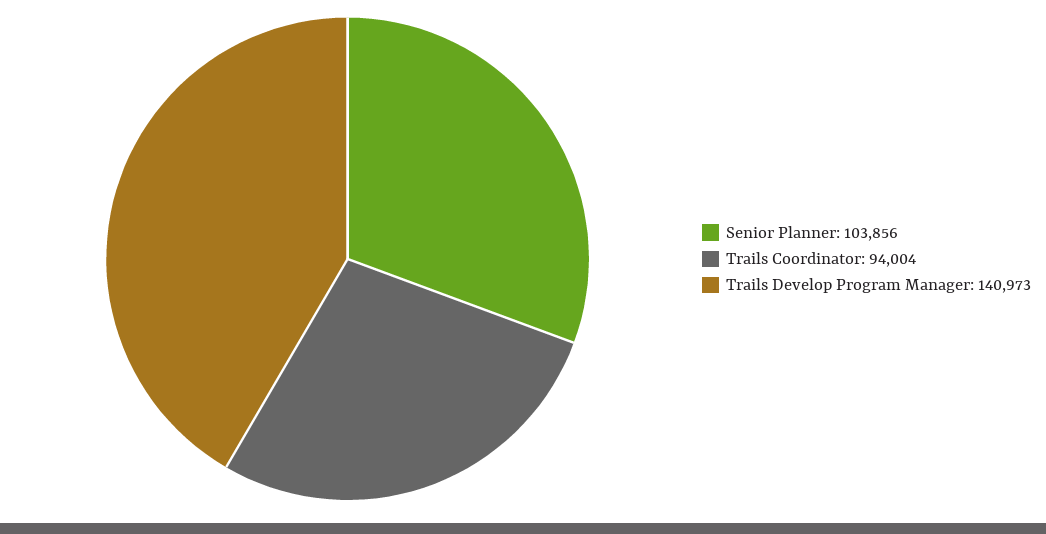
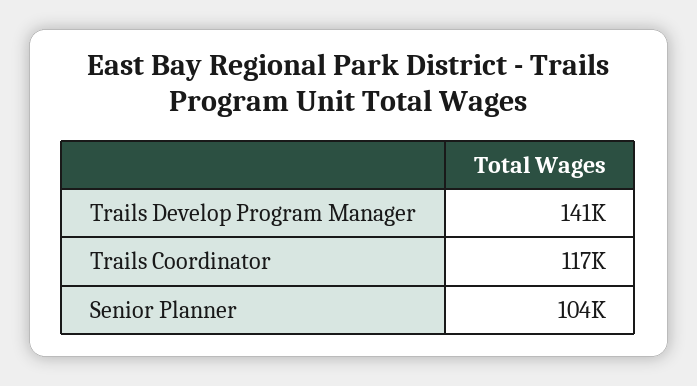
Trails Coordinator: 94004 -> 117000

